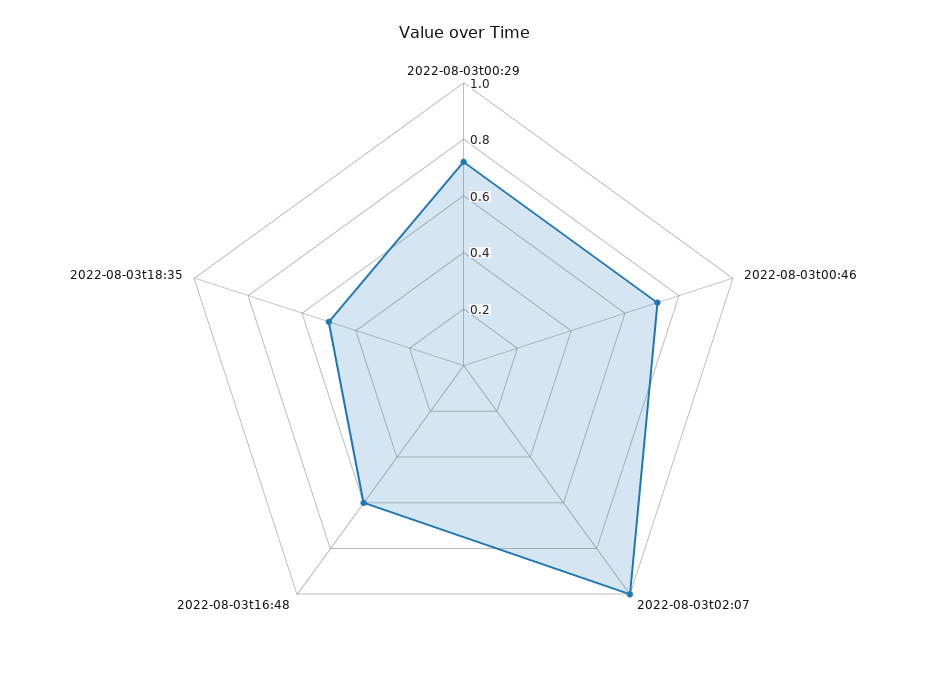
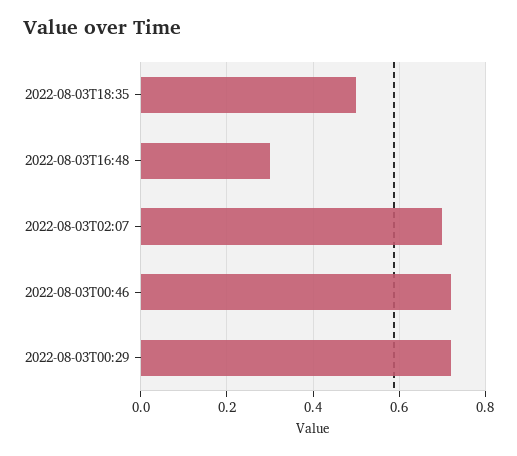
2022-08-03t02:07: 1 -> 0.7
2022-08-03t16:48: 0.6 -> 0.3

